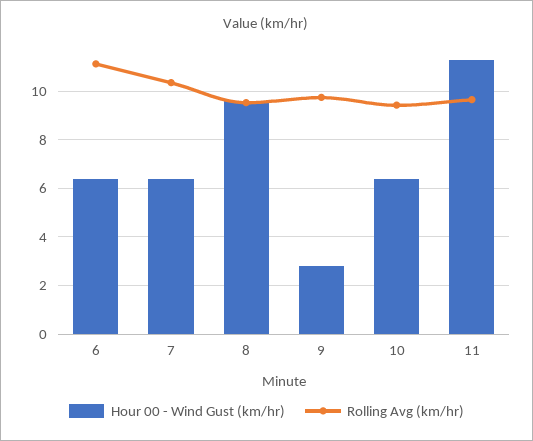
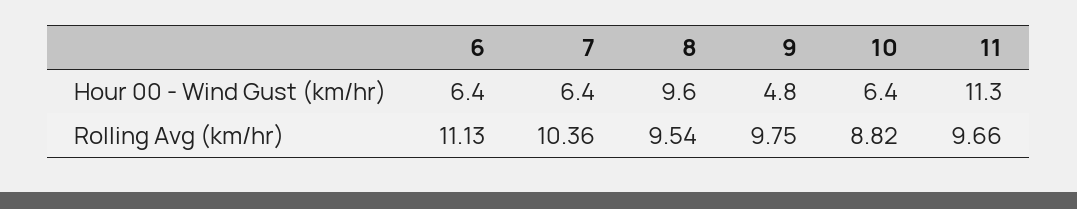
Hour 00 - Wind Gust (km/hr), 9: 2.75 -> 4.8
Rolling Avg (km/hr), 10: 9.5 -> 8.82

